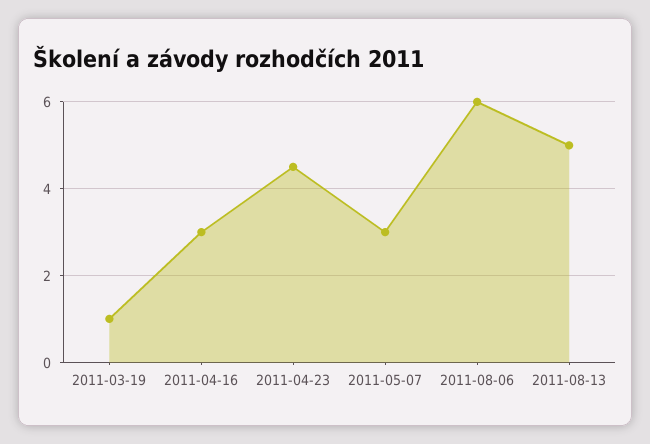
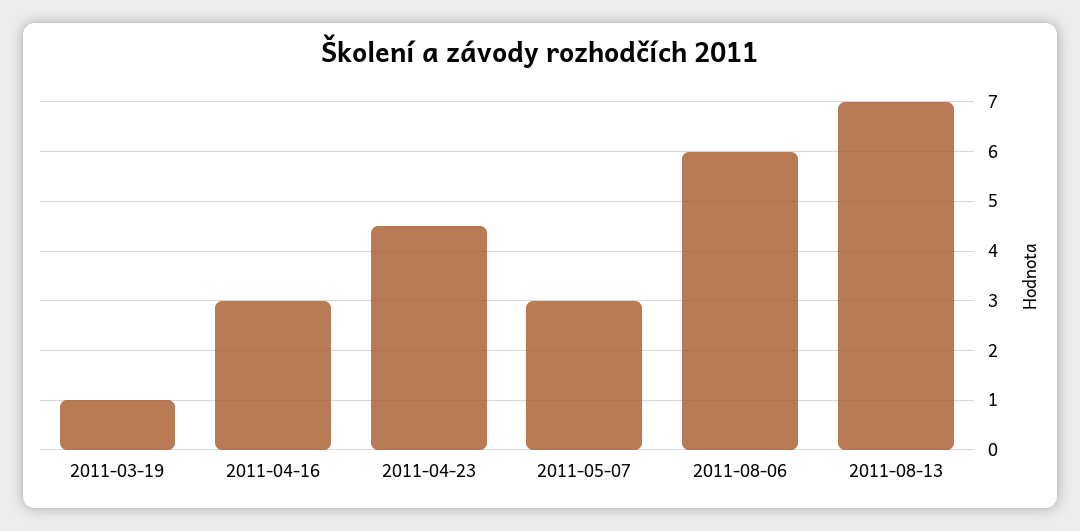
2011-08-13: 5 -> 7

